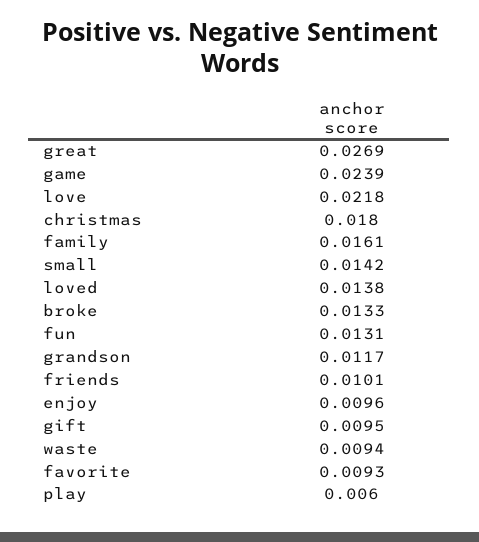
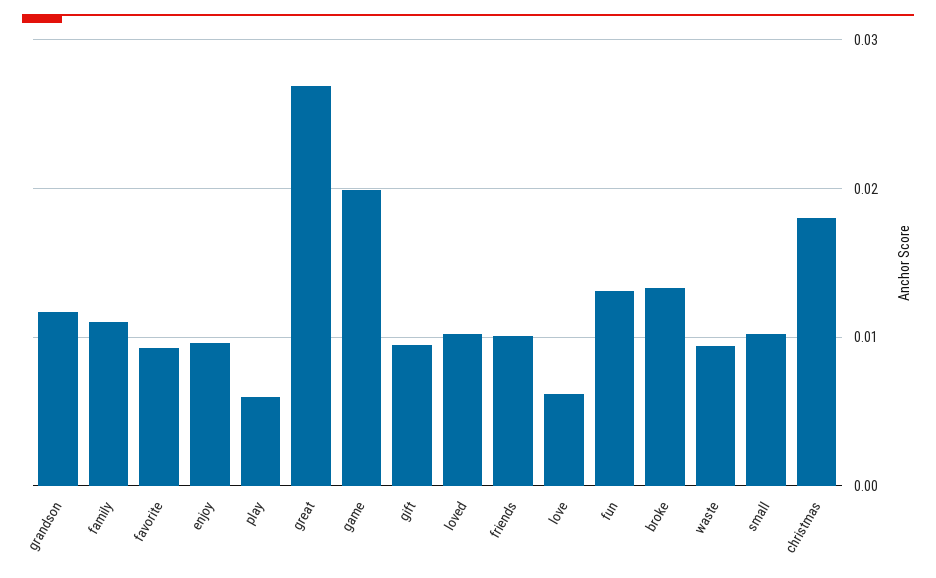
game: 0.0239 -> 0.02
love: 0.0218 -> 0.006
family: 0.0161 -> 0.011
small: 0.0142 -> 0.01
loved: 0.0138 -> 0.01

